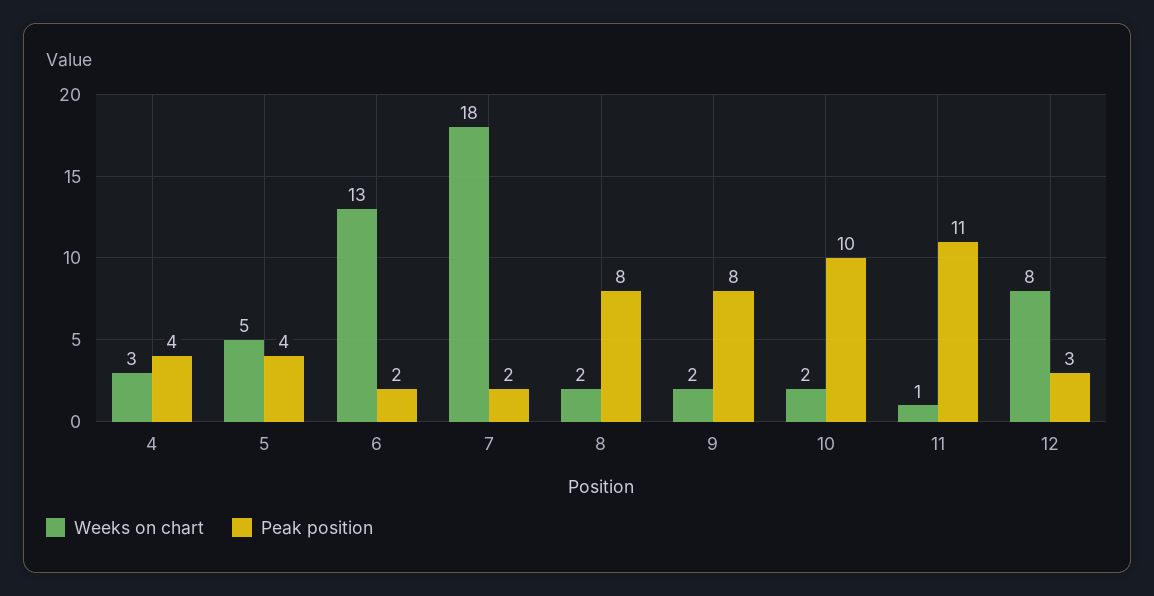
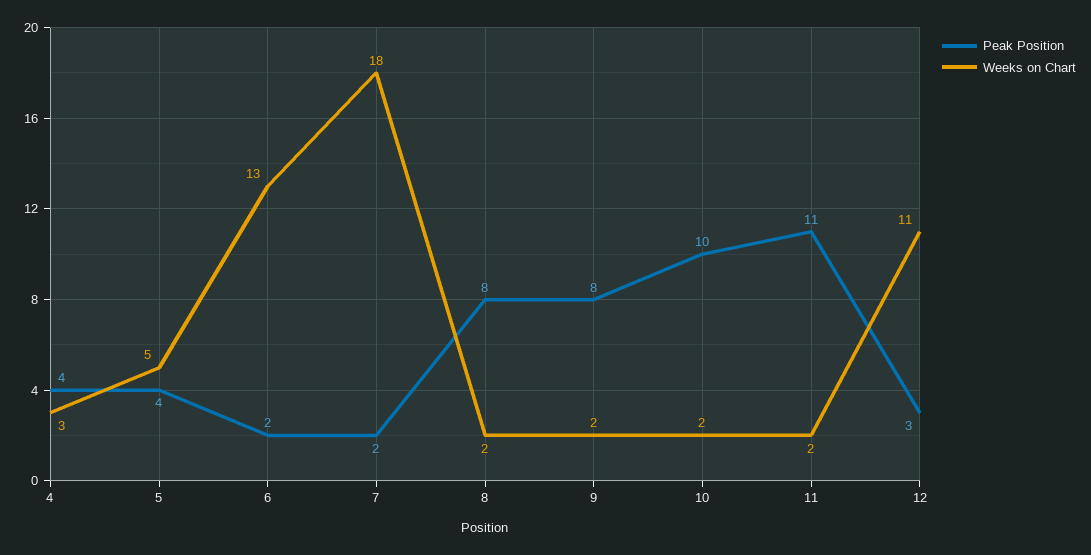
Weeks on chart, 11: 1 -> 2
Weeks on chart, 12: 8 -> 11

